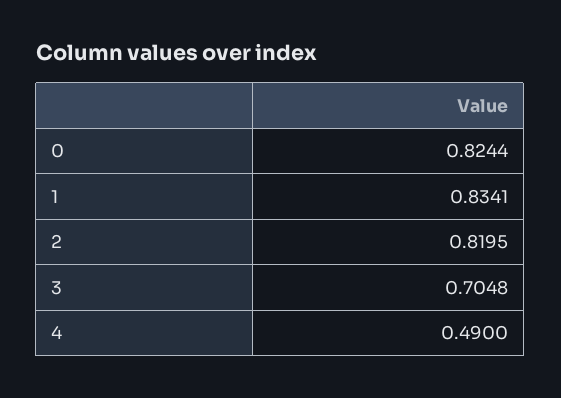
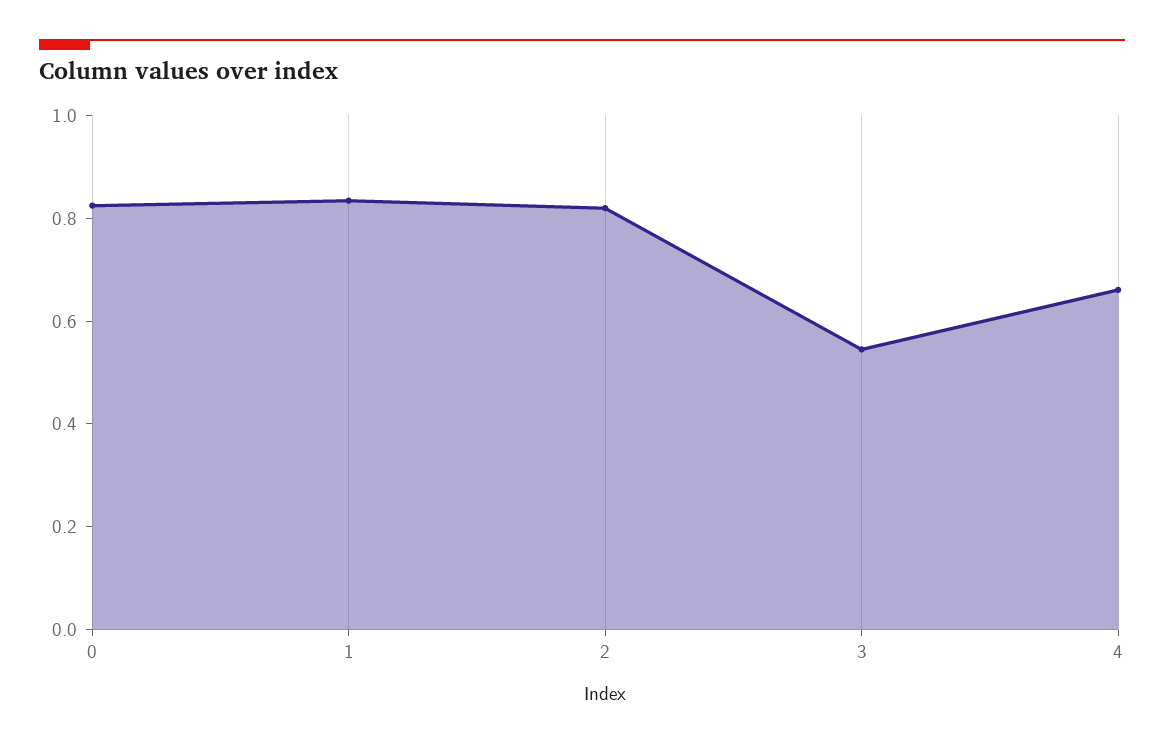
3: 0.7048 -> 0.55
4: 0.49 -> 0.65

